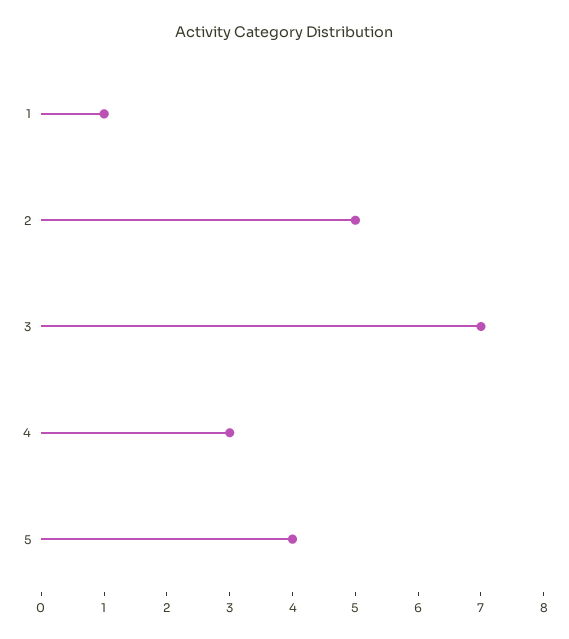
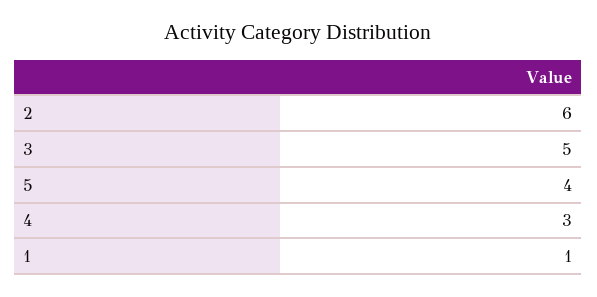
2: 5 -> 6
3: 7 -> 5

